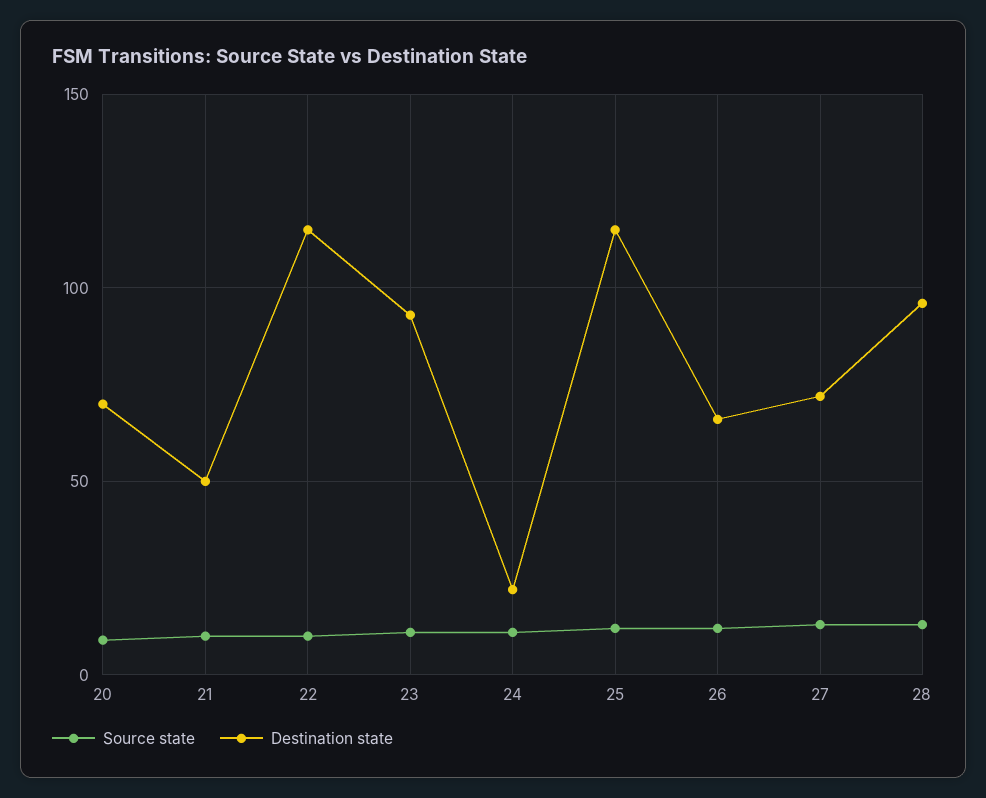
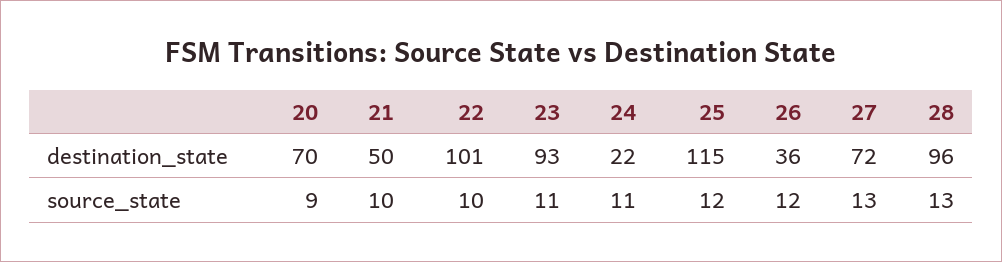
Destination state, 22: 115 -> 101
Destination state, 26: 65 -> 36

